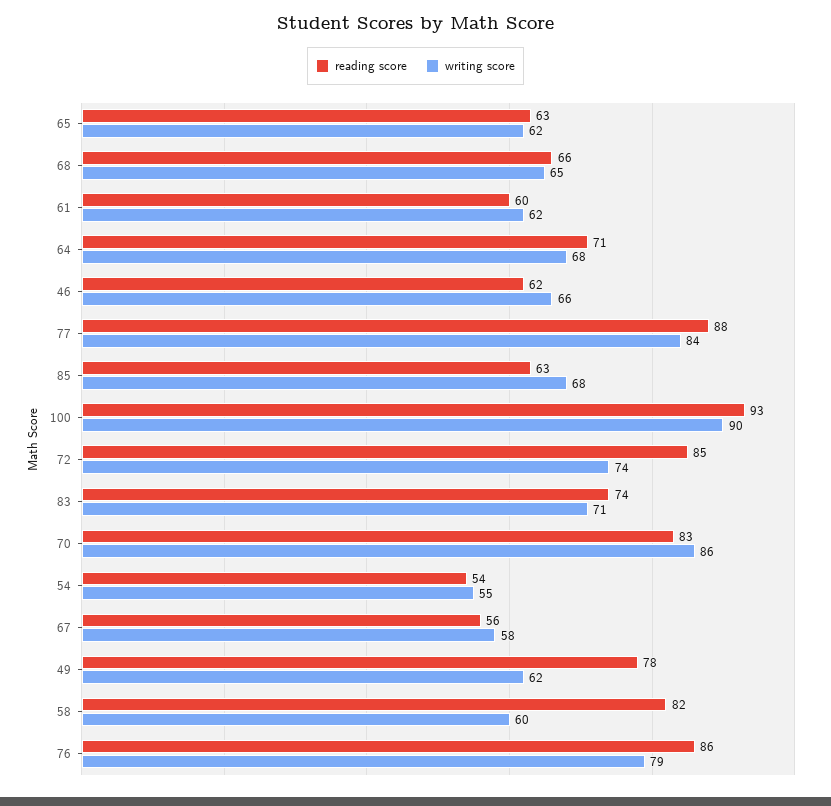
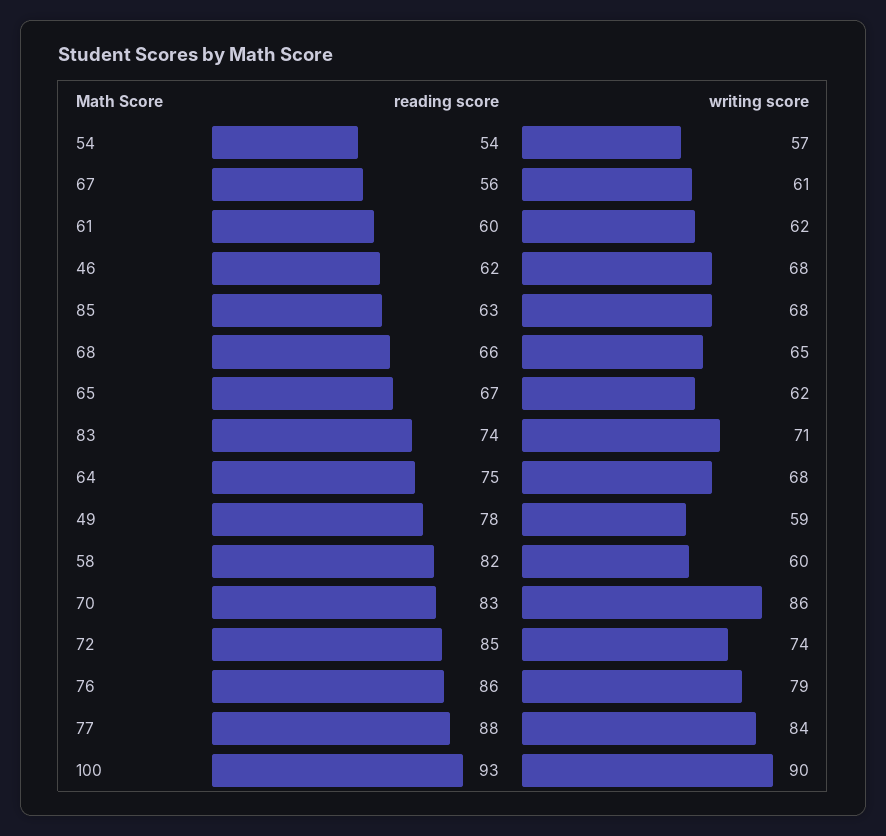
reading score, 65: 63 -> 67
reading score, 64: 71 -> 75
writing score, 46: 66 -> 68
writing score, 54: 55 -> 57
writing score, 67: 58 -> 61
writing score, 49: 62 -> 59

